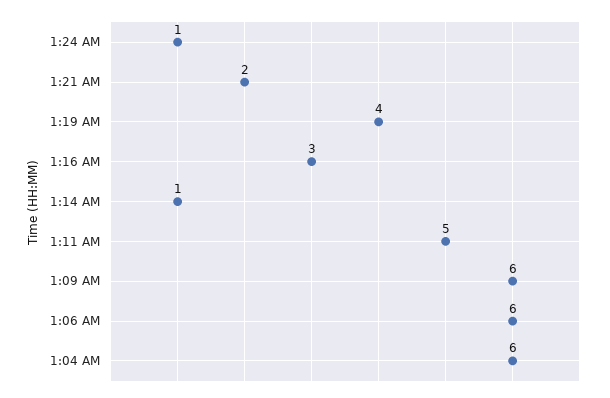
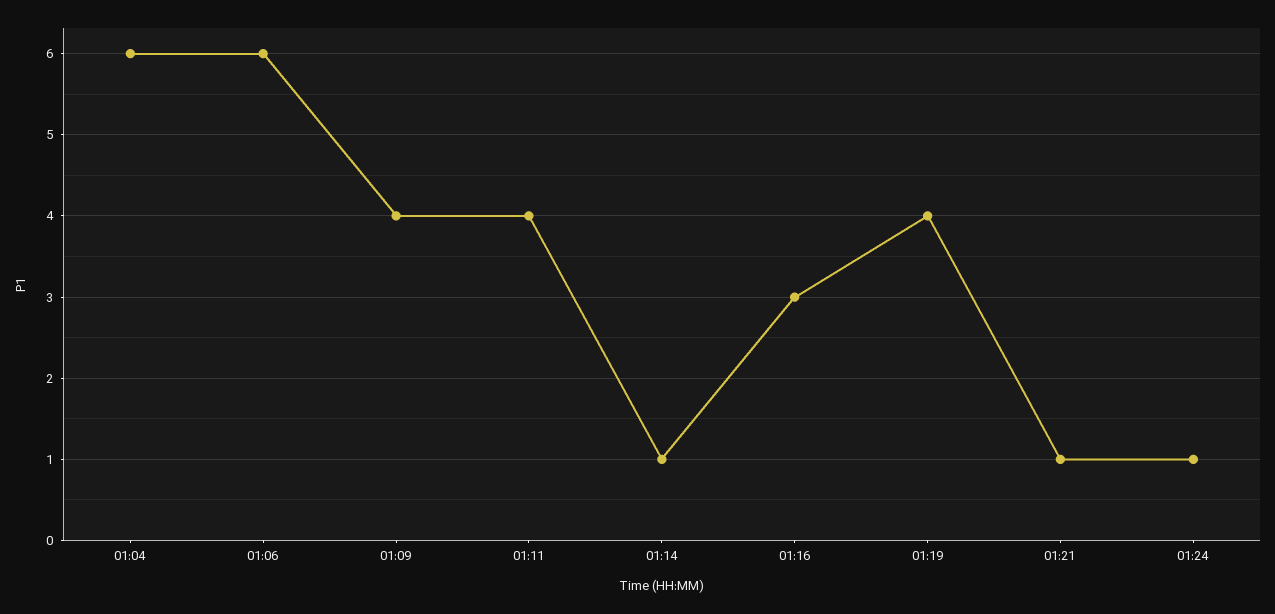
1:21 AM: 2 -> 1
1:11 AM: 5 -> 4
1:09 AM: 6 -> 4

